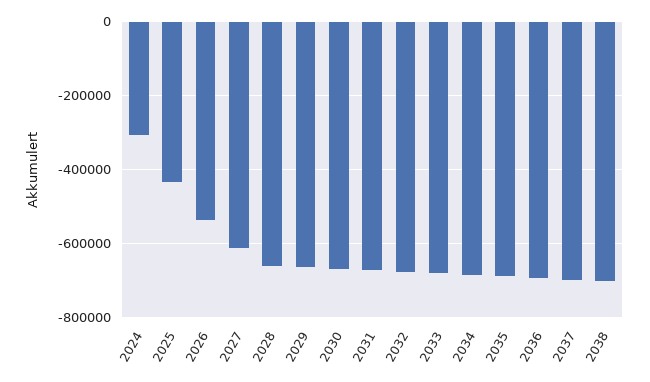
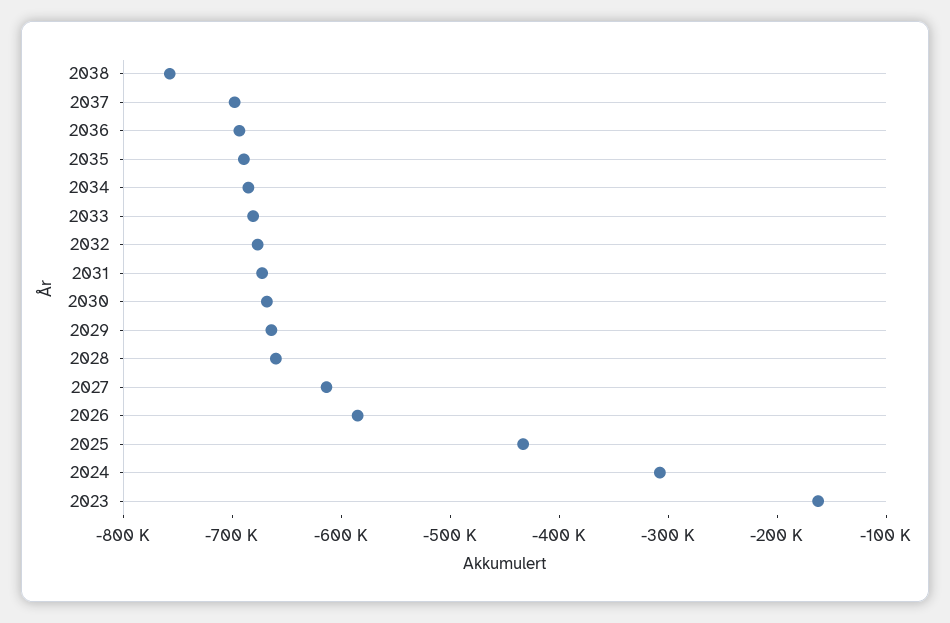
2026: -540000 -> -580000
2038: -700000 -> -760000
2023: none -> -160000

